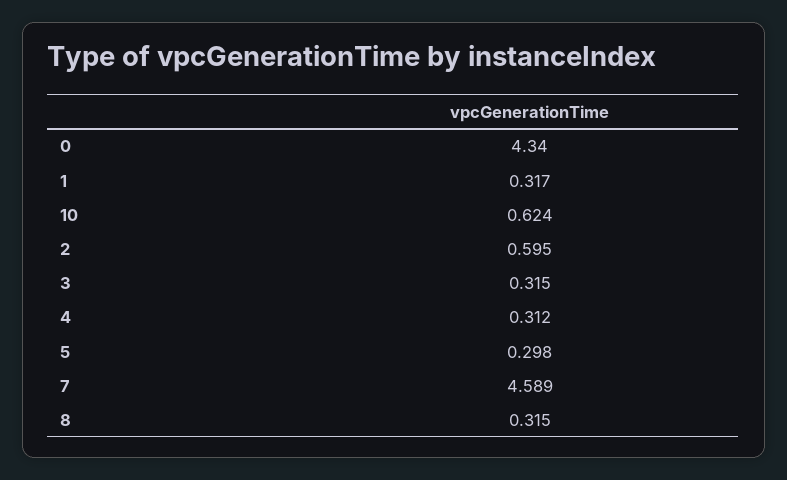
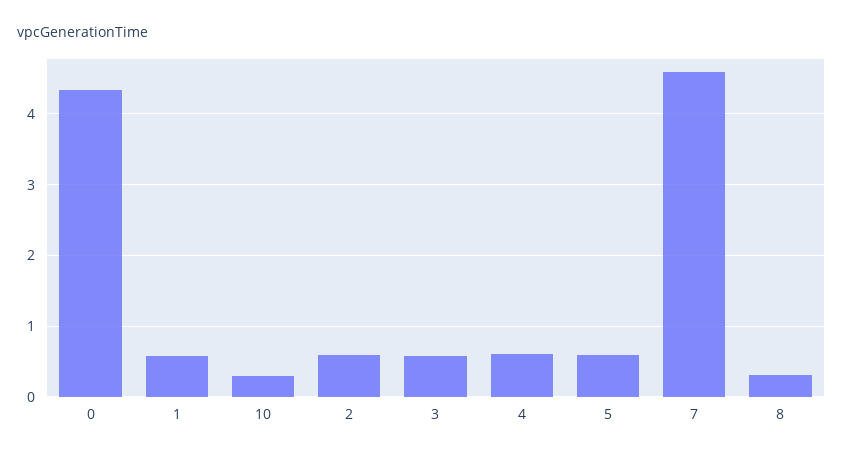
1: 0.317 -> 0.6
10: 0.624 -> 0.3
3: 0.315 -> 0.6
4: 0.312 -> 0.6
5: 0.298 -> 0.6

